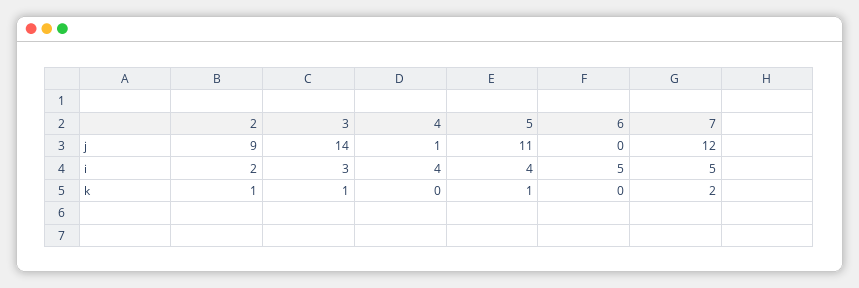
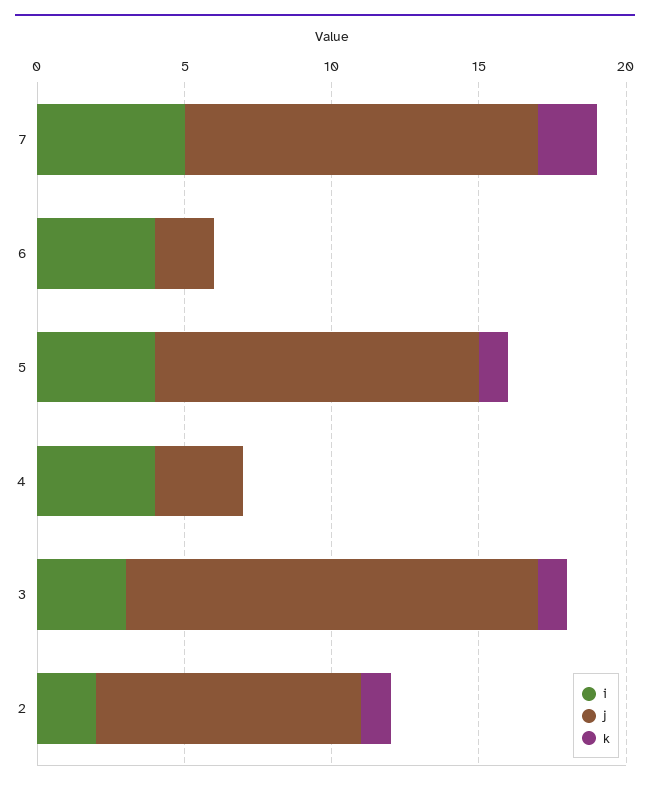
j, 4: 1 -> 3
j, 6: 0 -> 2
i, 6: 5 -> 4

